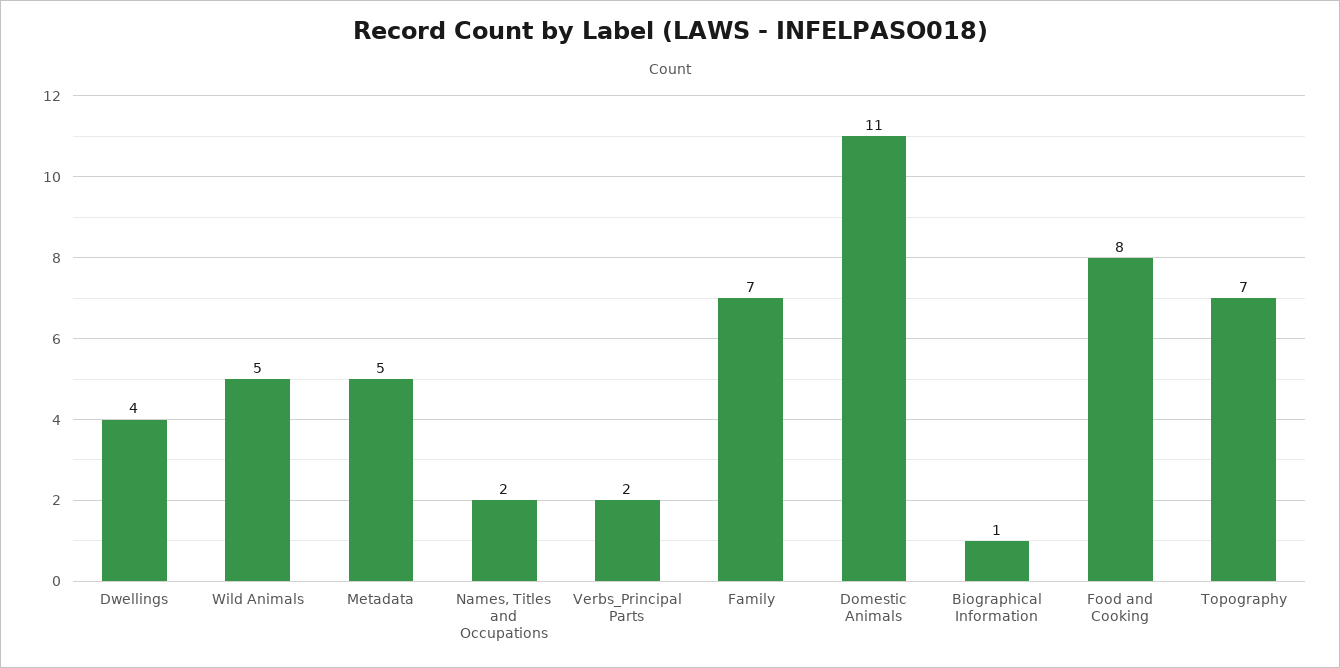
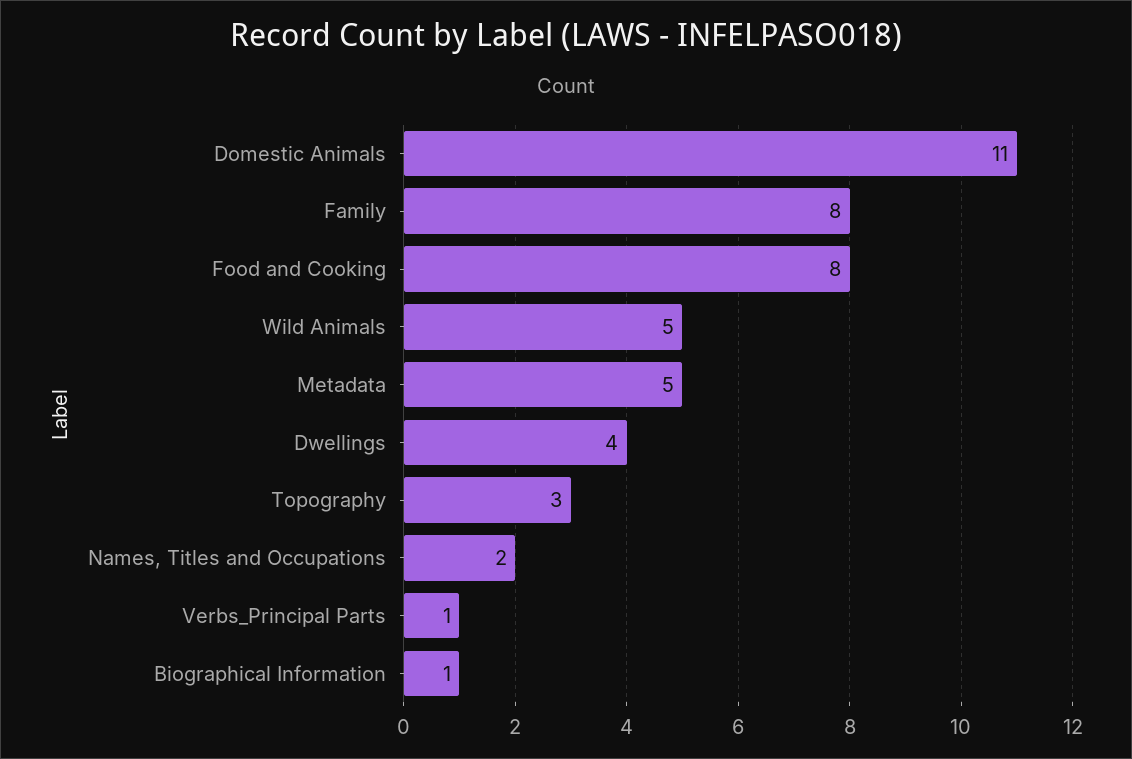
Verbs_Principal Parts: 2 -> 1
Family: 7 -> 8
Topography: 7 -> 3

